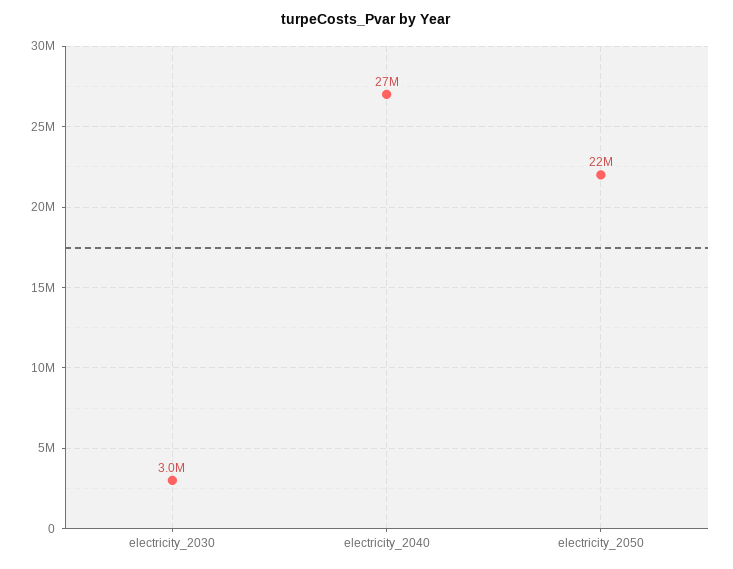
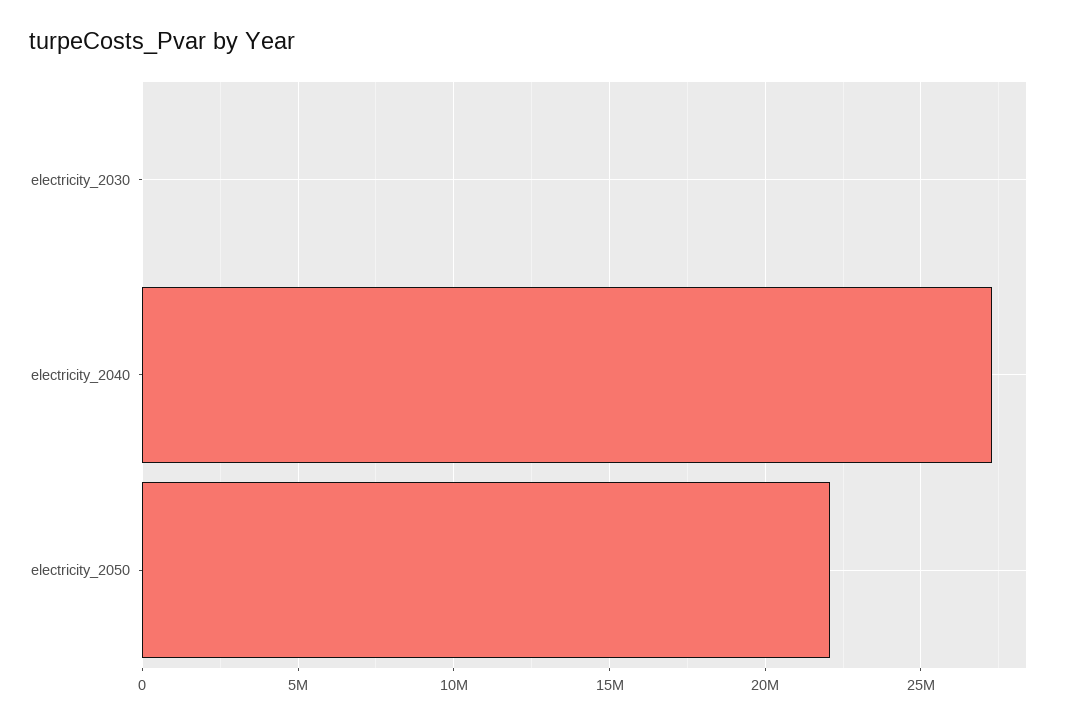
electricity_2030: 3000000 -> 0

